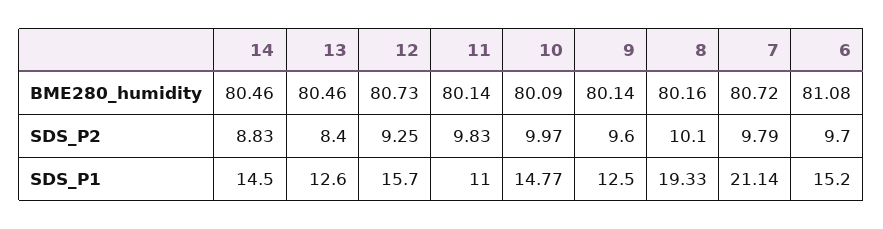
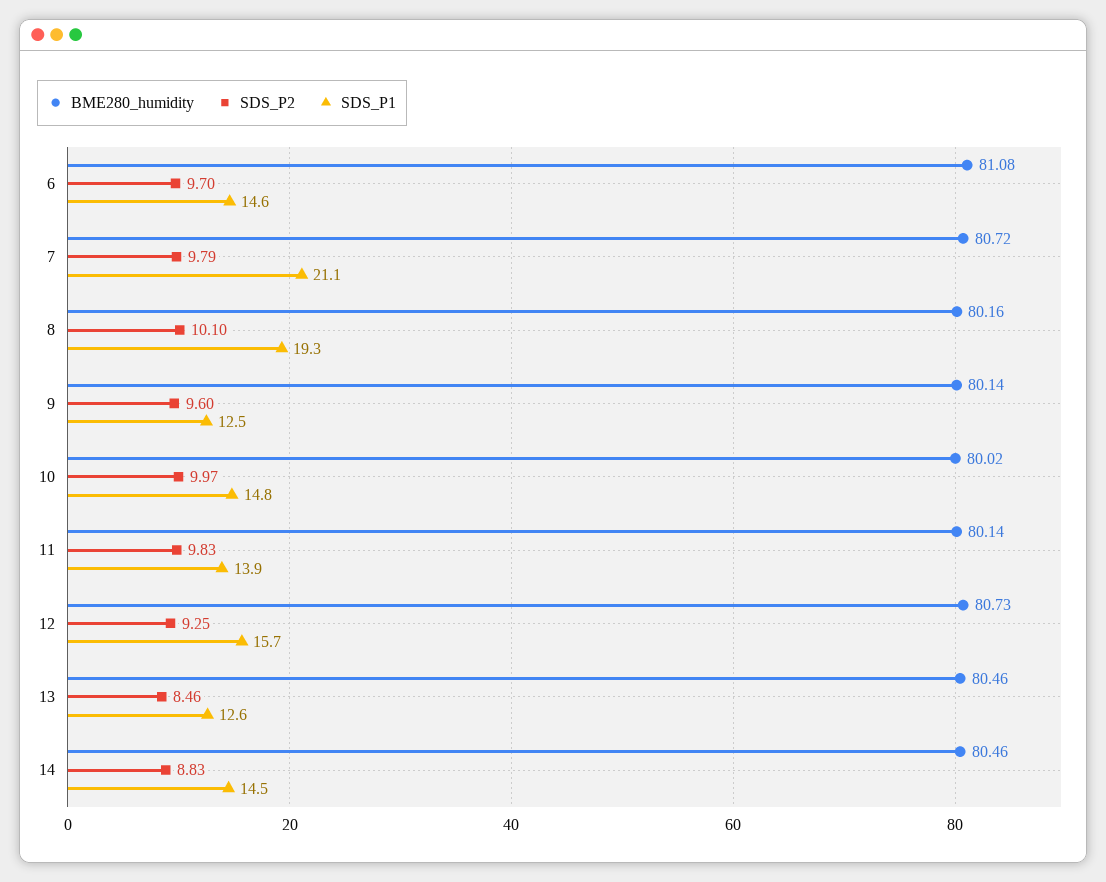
BME280_humidity, 10: 80.09 -> 80.02
SDS_P2, 13: 8.4 -> 8.46
SDS_P1, 11: 11 -> 13.9
SDS_P1, 6: 15.2 -> 14.6

